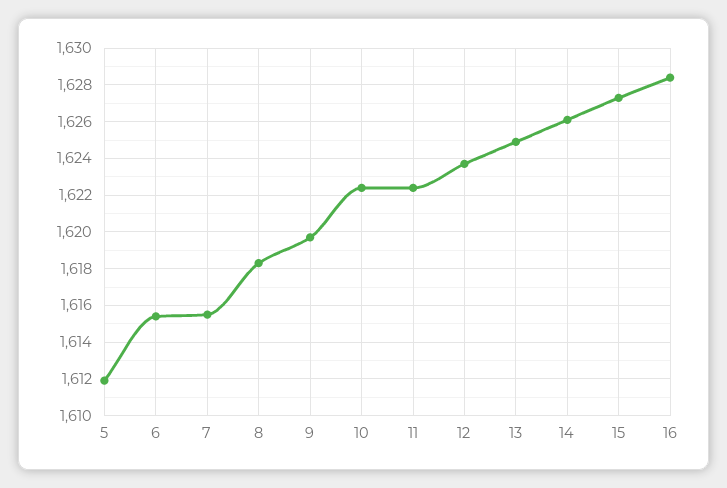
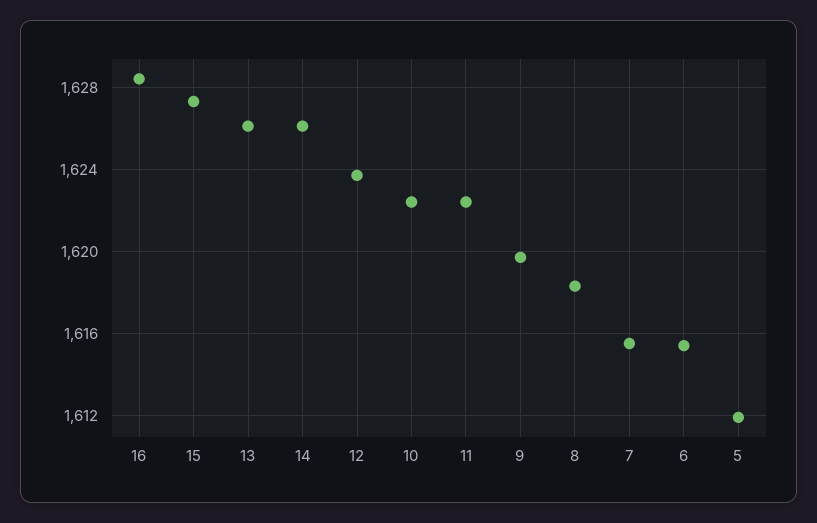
13: 1625 -> 1626

